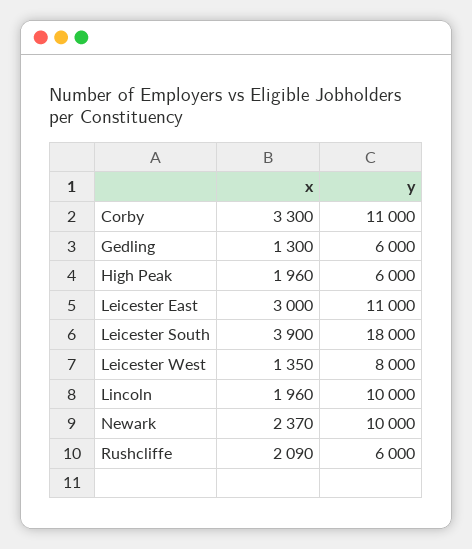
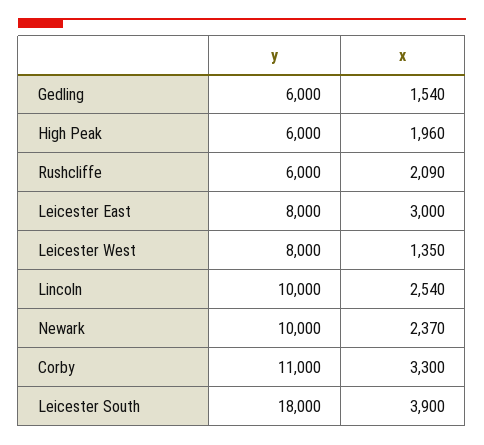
x, Gedling: 1300 -> 1540
y, Leicester East: 11000 -> 8000
x, Lincoln: 1960 -> 2540

